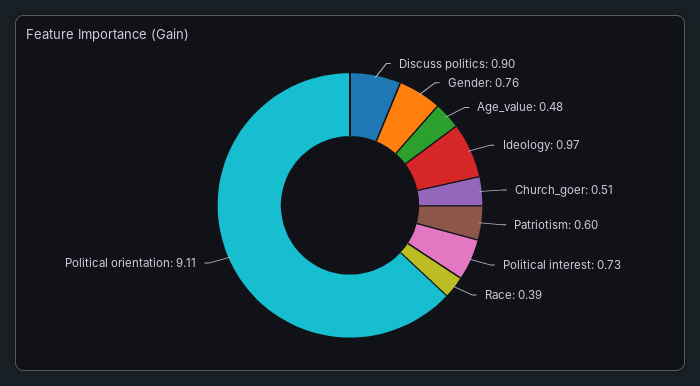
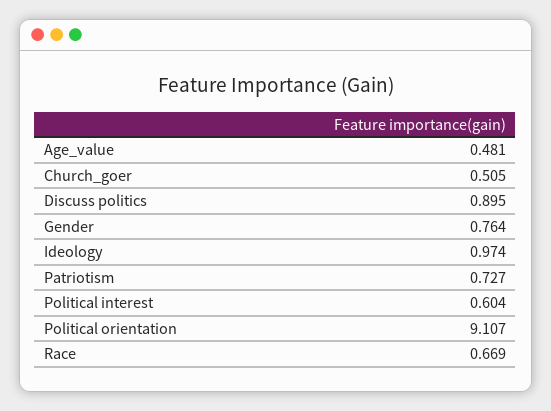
Patriotism: 0.6 -> 0.727
Political interest: 0.73 -> 0.604
Race: 0.39 -> 0.669

